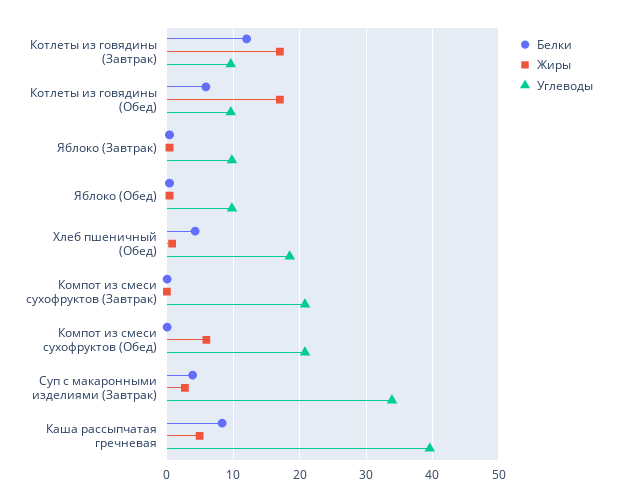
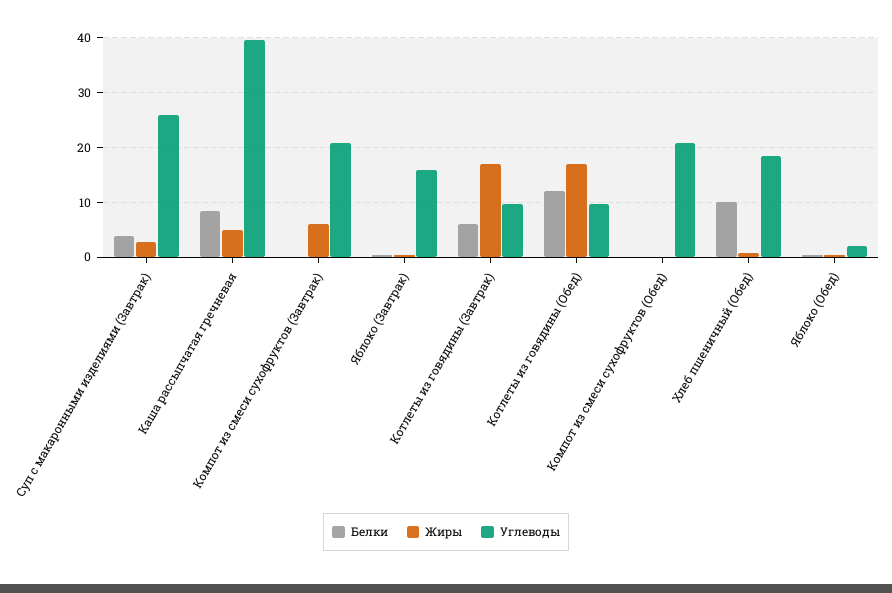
Белки, Котлеты из говядины (Завтрак): 12 -> 6
Белки, Котлеты из говядины (Обед): 6 -> 12
Углеводы, Яблоко (Завтрак): 10 -> 16
Углеводы, Яблоко (Обед): 10 -> 2
Белки, Хлеб пшеничный (Обед): 4 -> 10
Жиры, Компот из смеси сухофруктов (Завтрак): 0 -> 6
Жиры, Компот из смеси сухофруктов (Обед): 6 -> 0
Углеводы, Суп с макаронными изделиями (Завтрак): 34 -> 26

